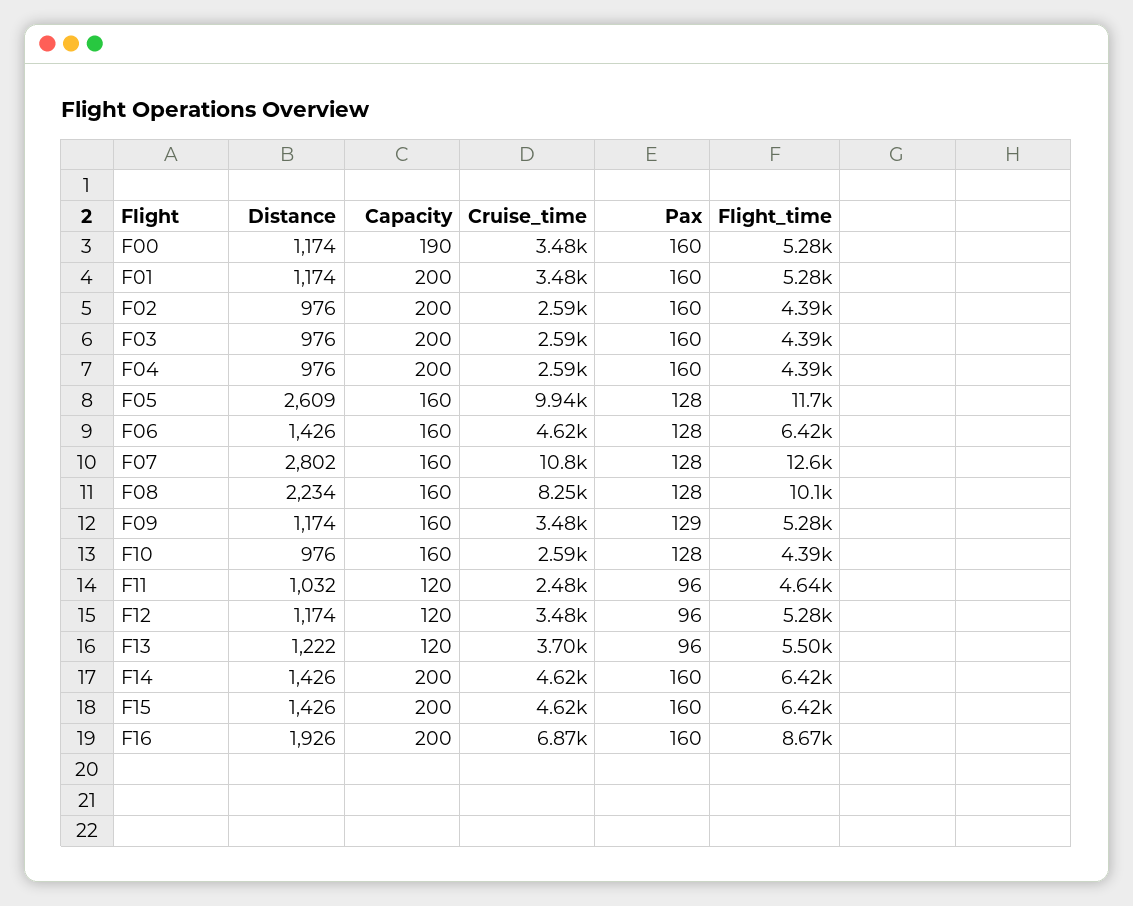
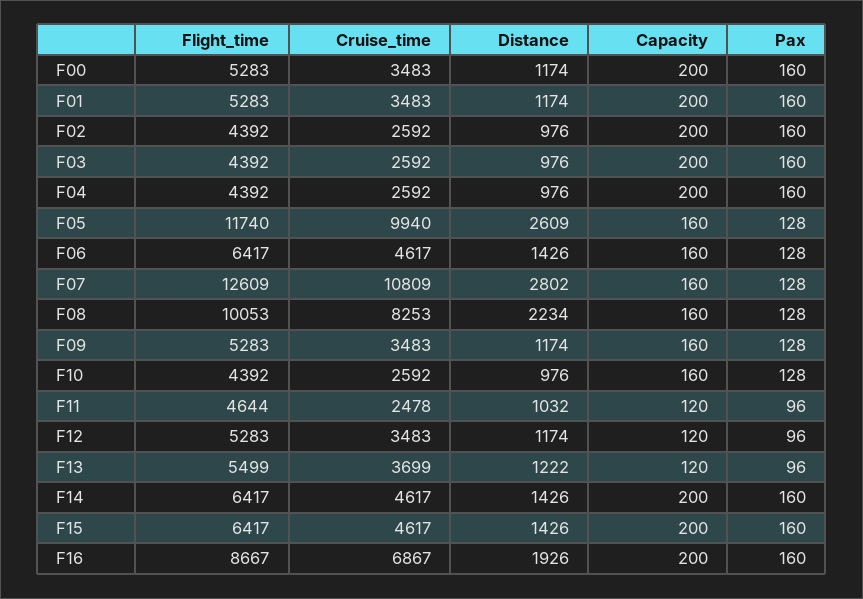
Capacity, F00: 190 -> 200
Pax, F09: 129 -> 128

